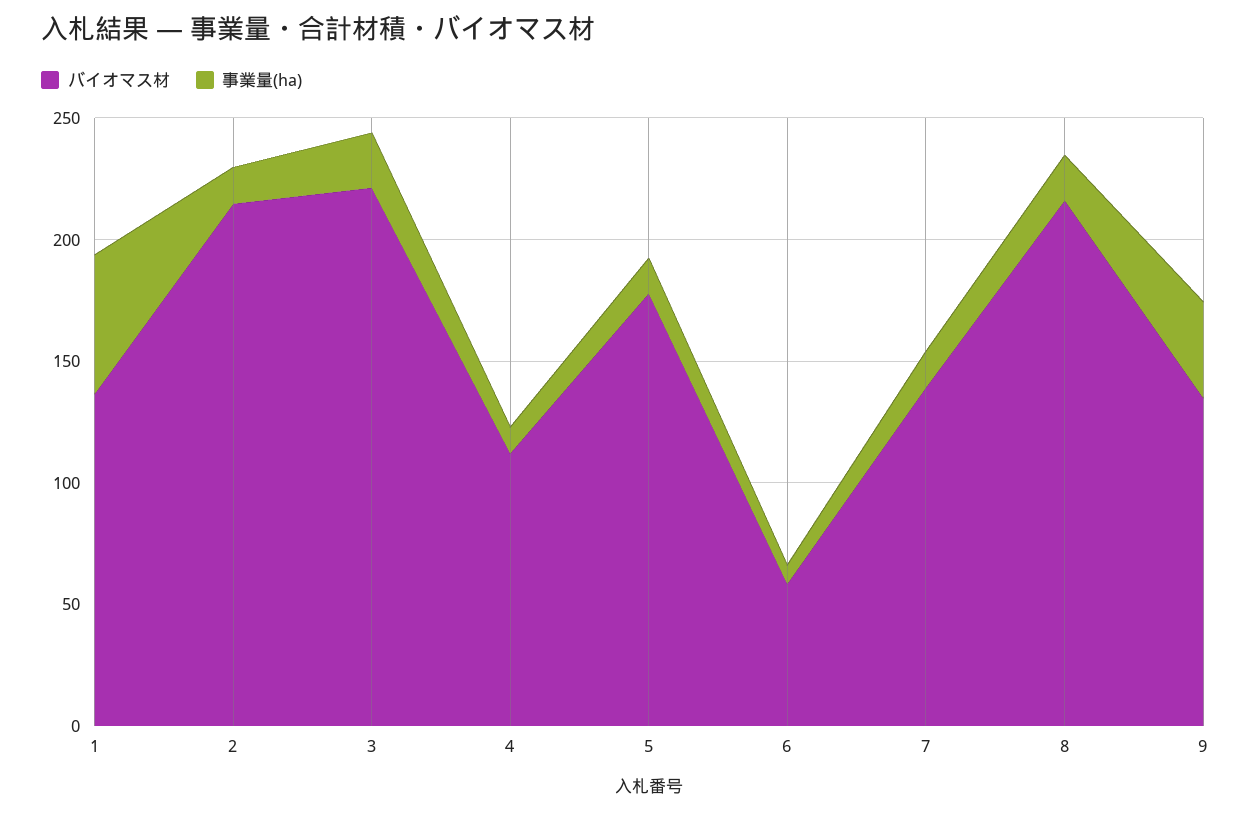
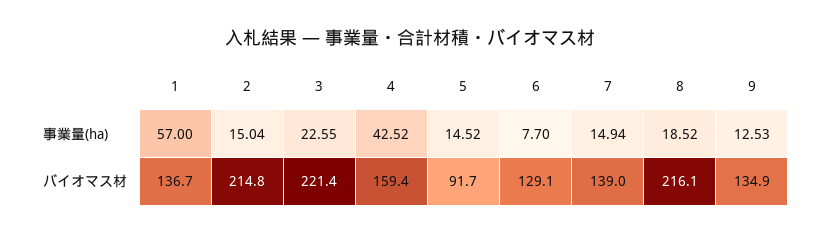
バイオマス材, 4: 110 -> 159.4
事業量(ha), 4: 10 -> 42.52
バイオマス材, 5: 180 -> 91.7
バイオマス材, 6: 60 -> 129.1
事業量(ha), 9: 40 -> 12.53

